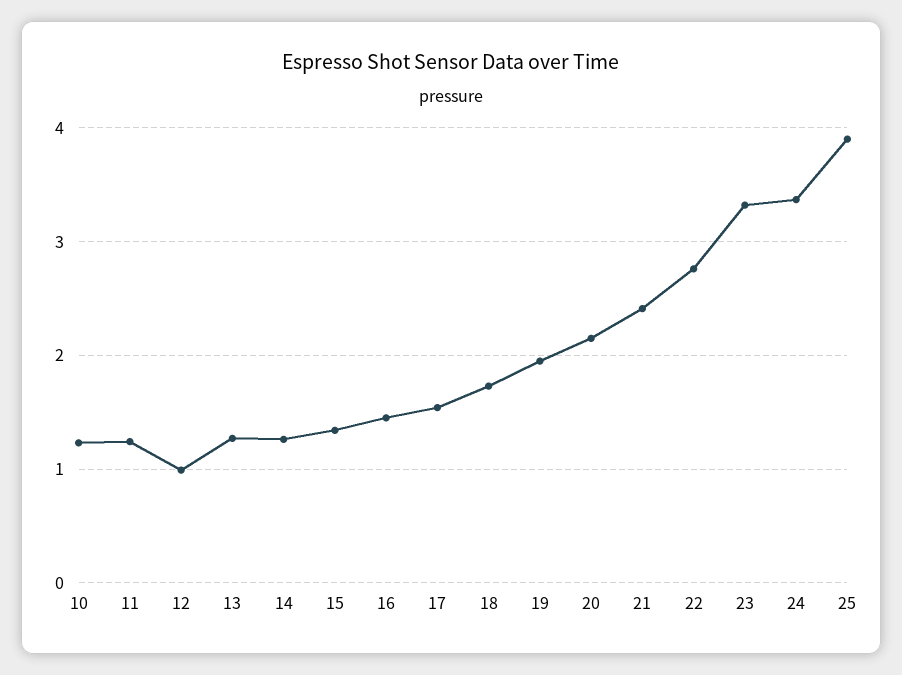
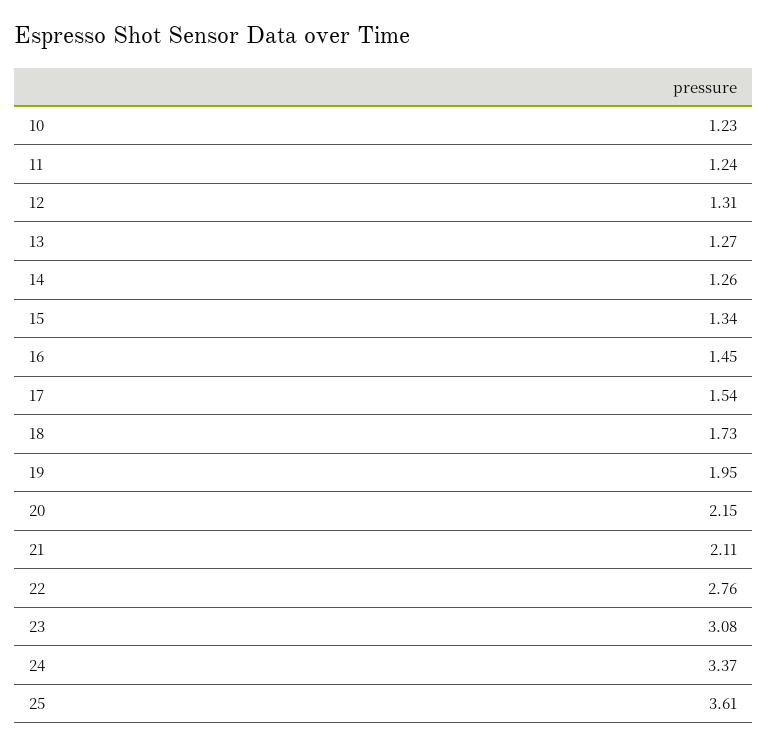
12: 1 -> 1.31
21: 2.4 -> 2.11
23: 3.3 -> 3.08
25: 3.9 -> 3.61

